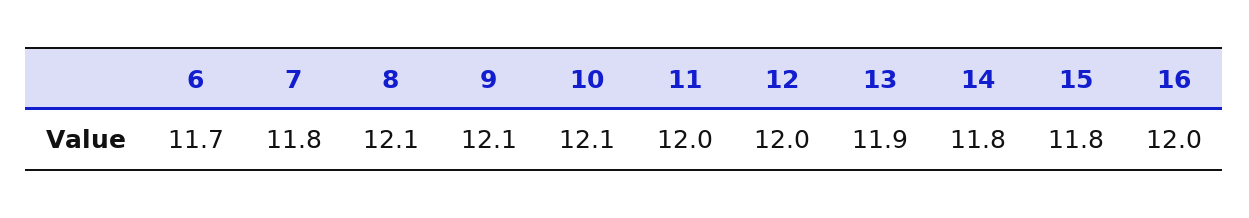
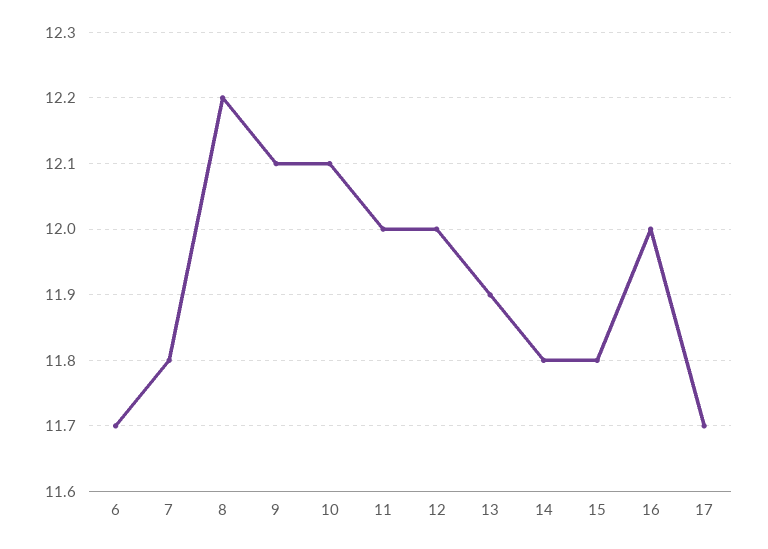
8: 12.1 -> 12.2
17: none -> 11.7

